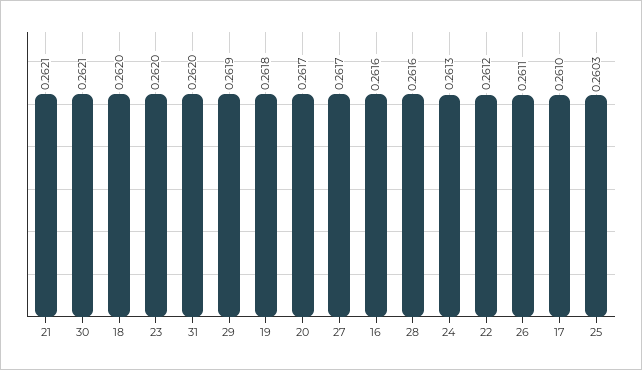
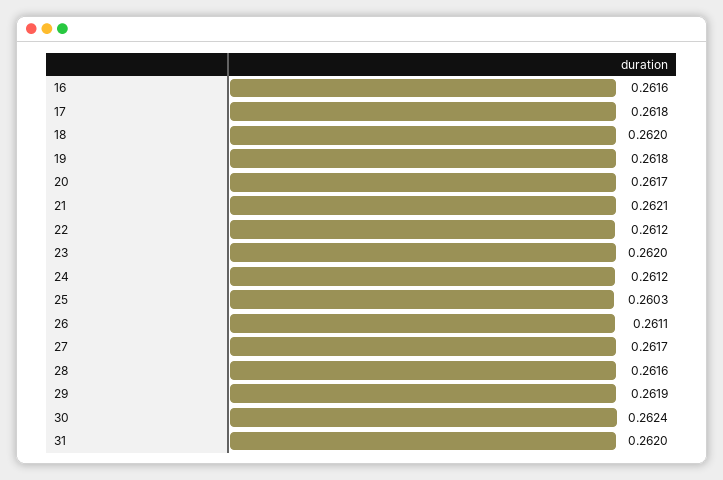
30: 0.2621 -> 0.2624
24: 0.2613 -> 0.2612
17: 0.261 -> 0.2618

